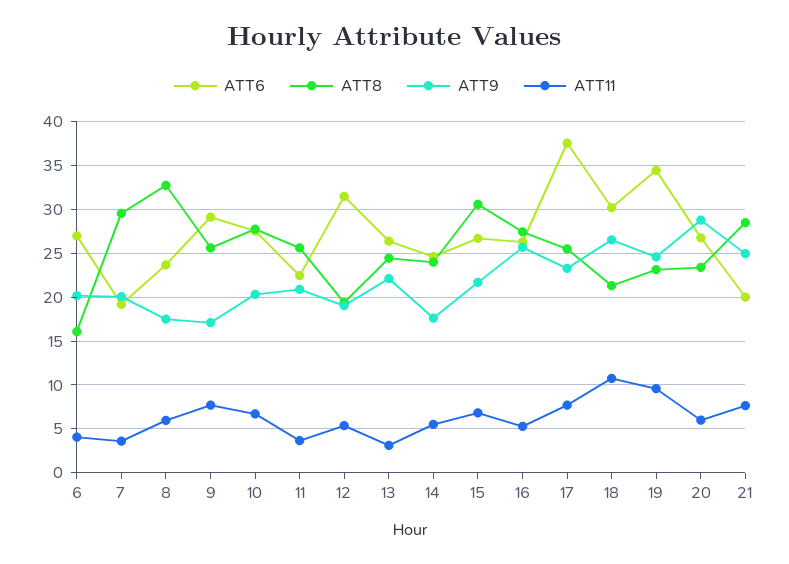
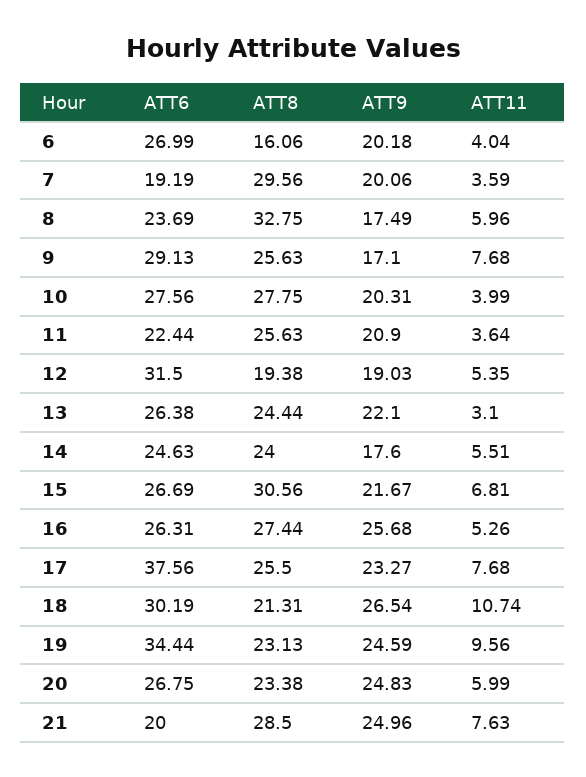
ATT11, 10: 7 -> 3.99
ATT9, 20: 29 -> 24.83

